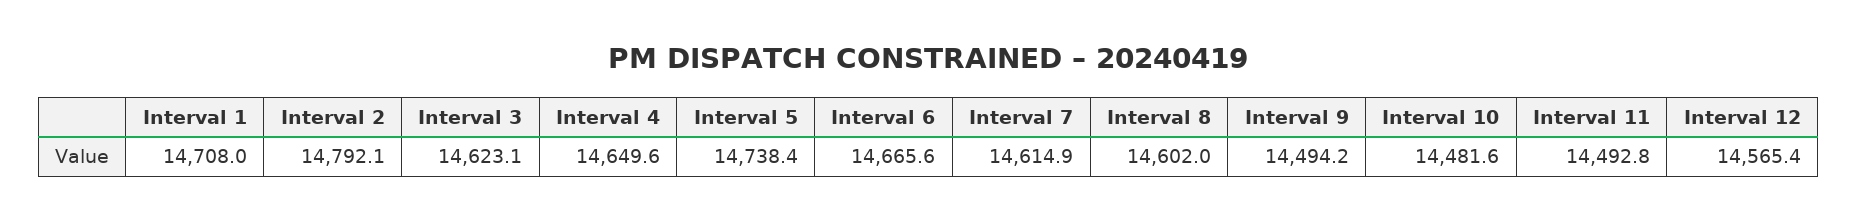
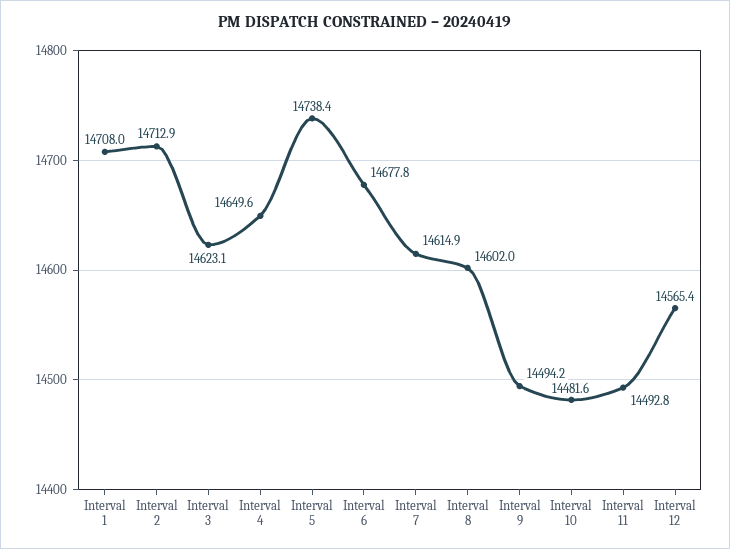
Interval 2: 14792.1 -> 14712.9
Interval 6: 14665.6 -> 14677.8

